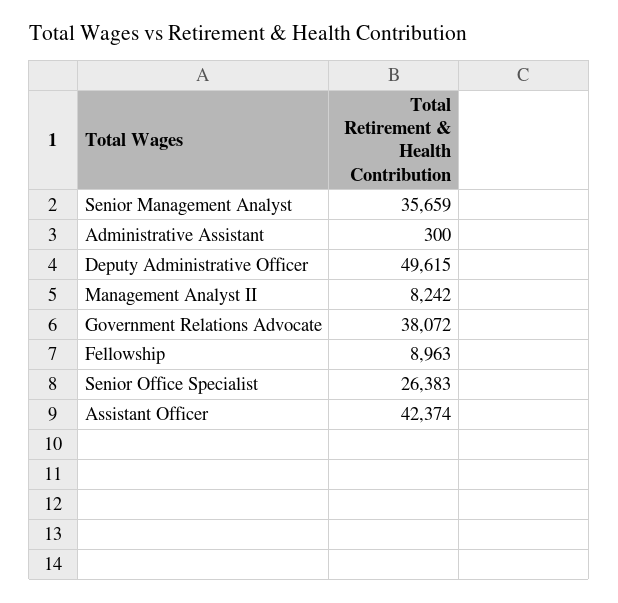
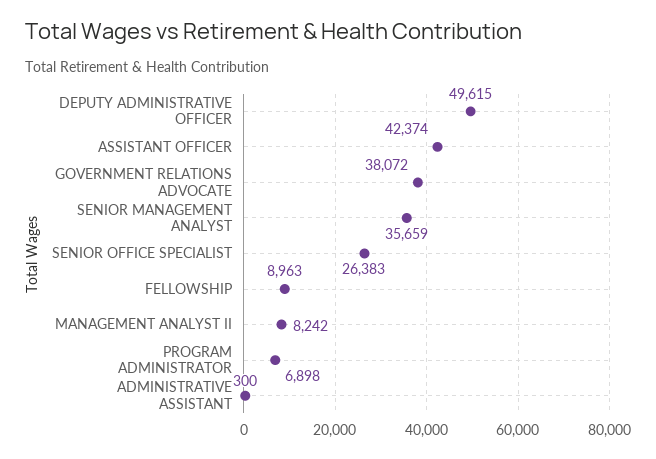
PROGRAM ADMINISTRATOR: none -> 6898

